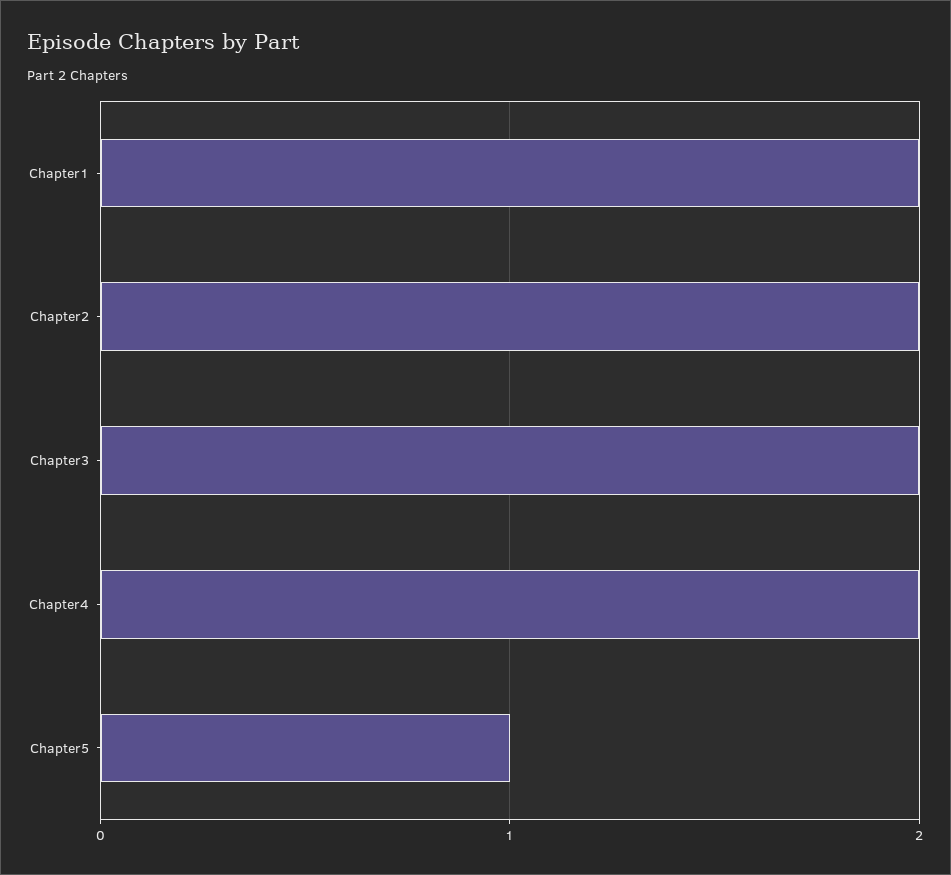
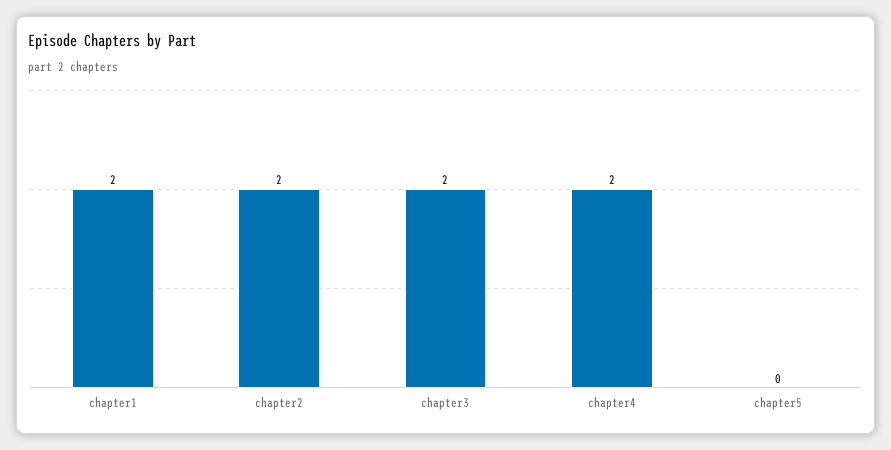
Chapter5: 1 -> 0

